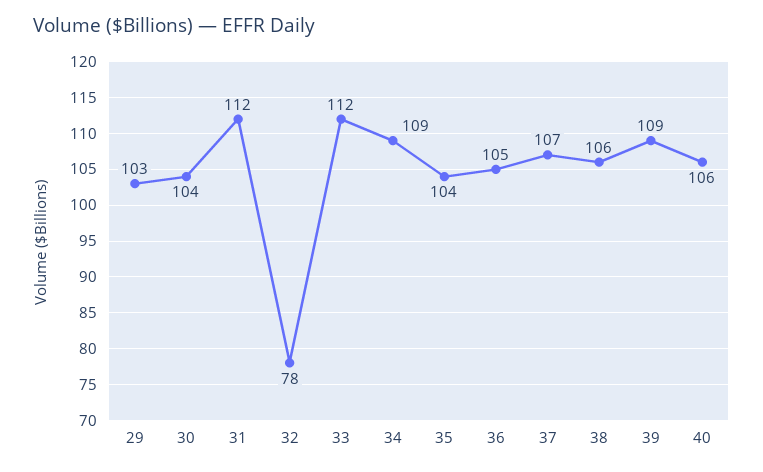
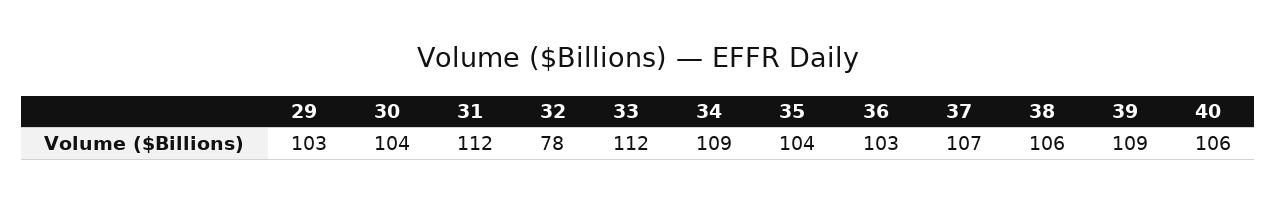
36: 105 -> 103

